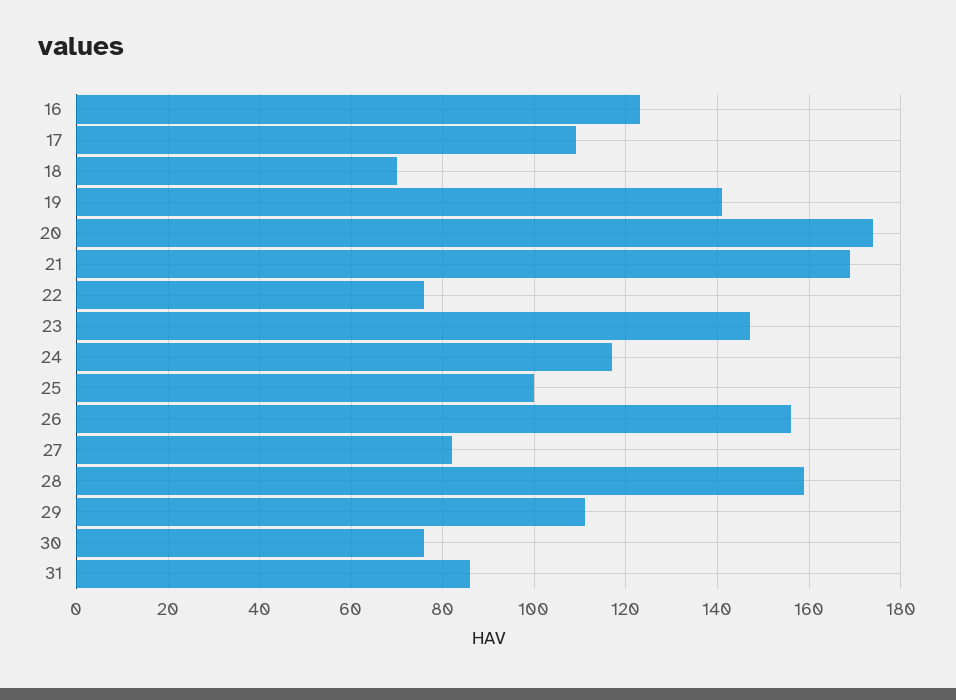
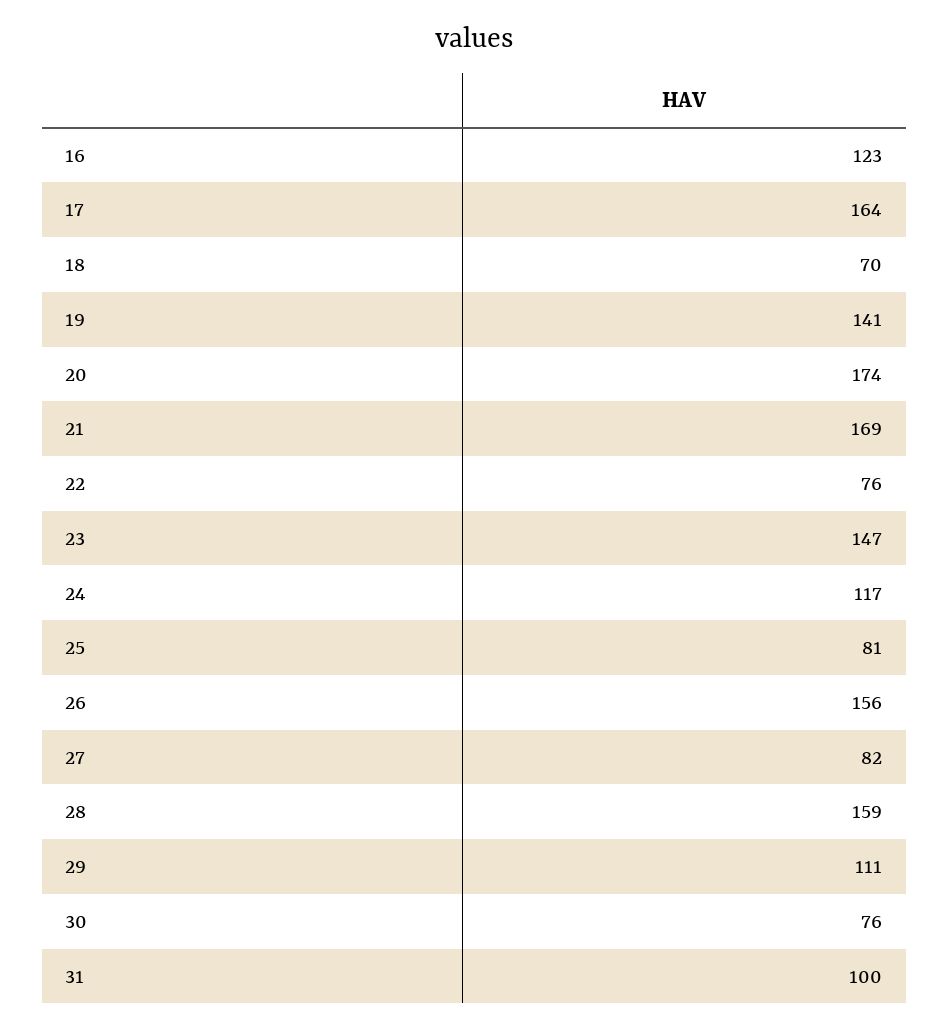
17: 110 -> 164
25: 100 -> 81
31: 85 -> 100

